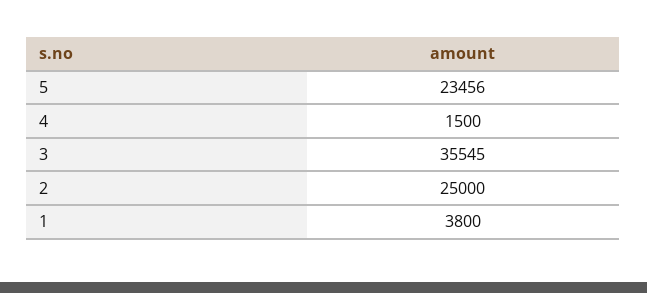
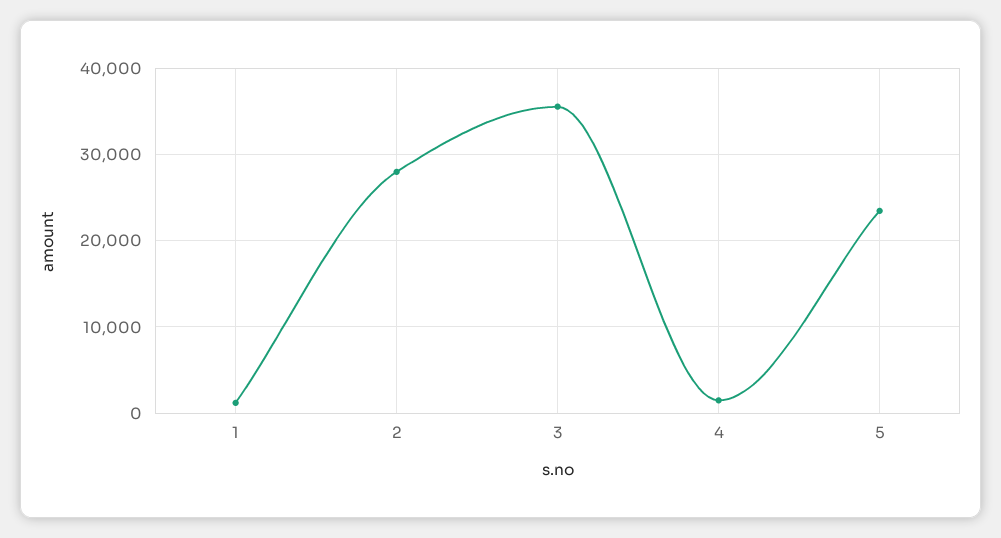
2: 25000 -> 28000
1: 3800 -> 1000

